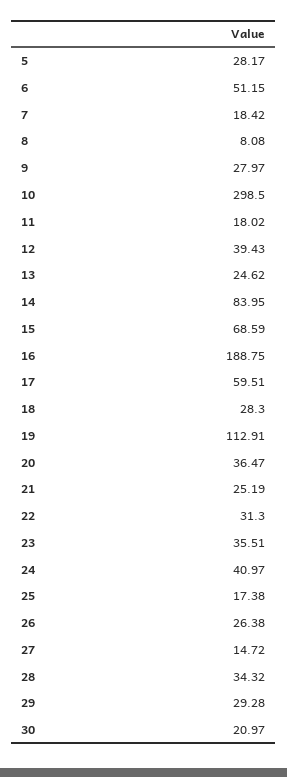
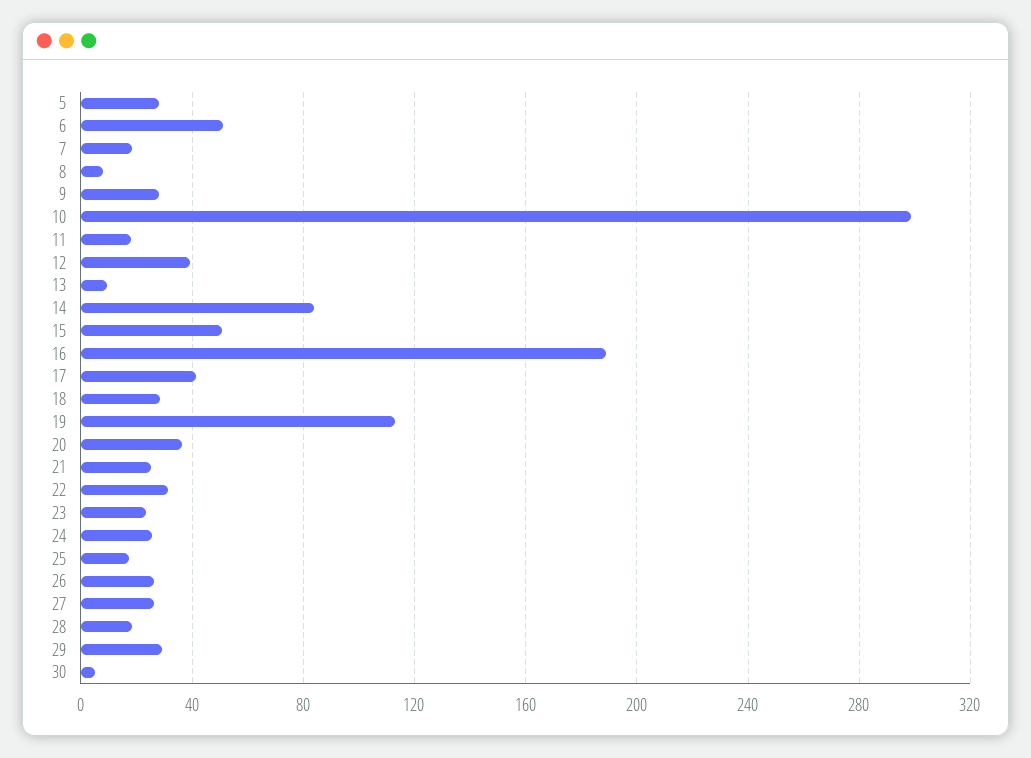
13: 24.62 -> 10
15: 68.59 -> 50
17: 59.51 -> 40
23: 35.51 -> 25
24: 40.97 -> 25
27: 14.72 -> 25
28: 34.32 -> 20
30: 20.97 -> 5

